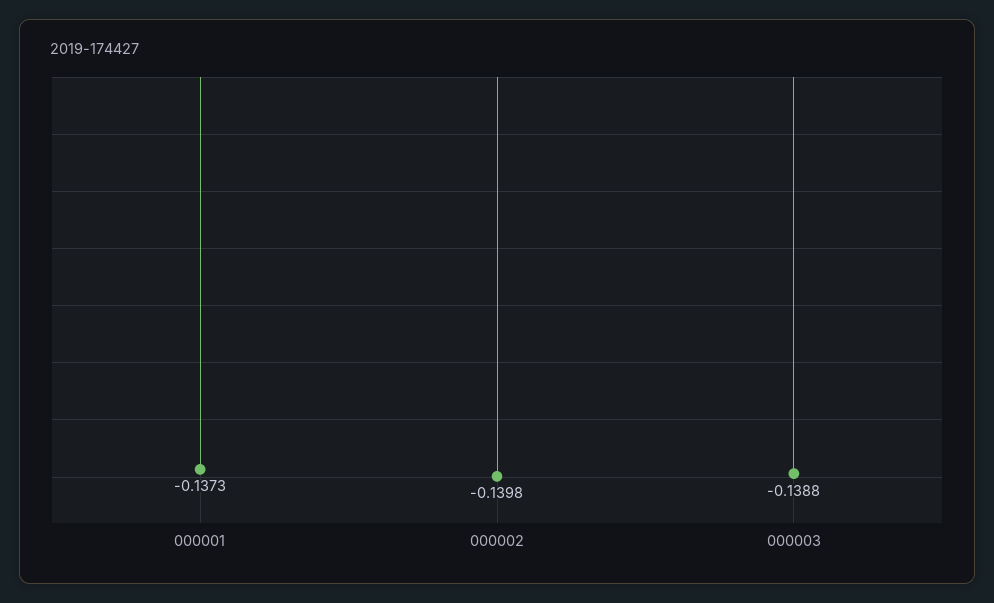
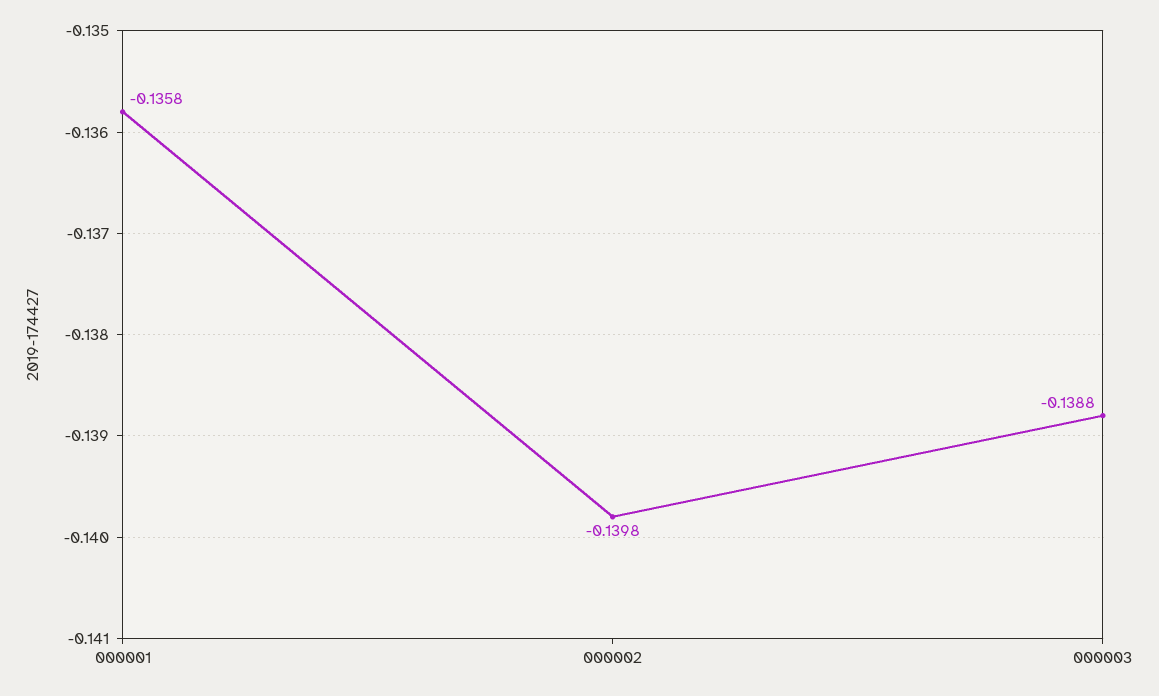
000001: -0.1373 -> -0.1358

